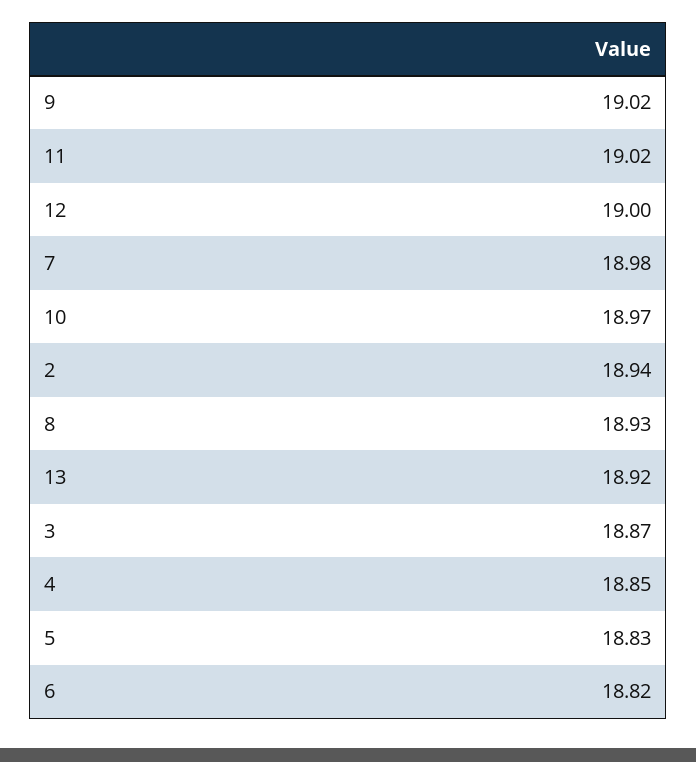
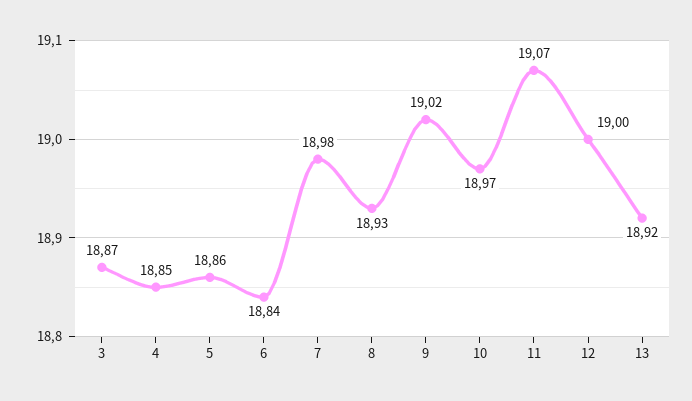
11: 19.02 -> 19.07
2: 18.94 -> none
5: 18.83 -> 18.86
6: 18.82 -> 18.84

